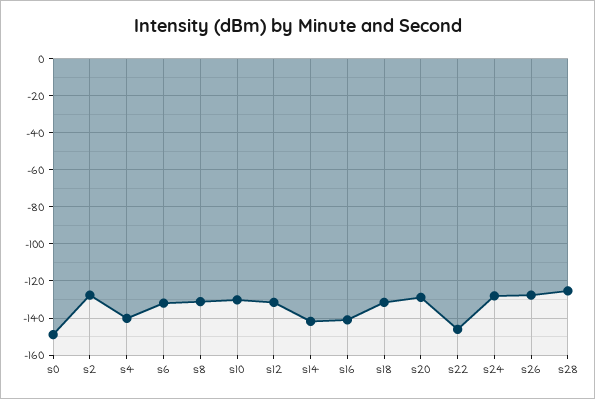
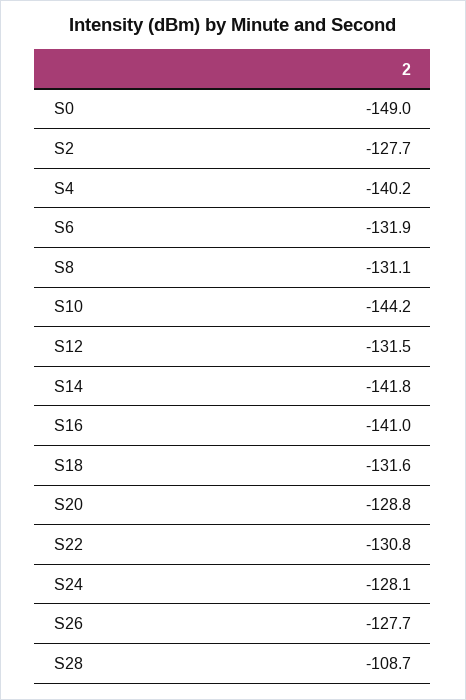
s10: -130 -> -144.2
s22: -145 -> -130.8
s28: -125 -> -108.7

